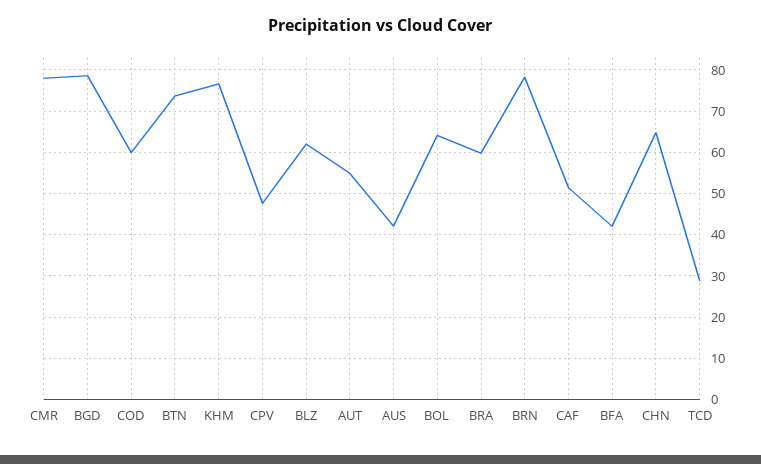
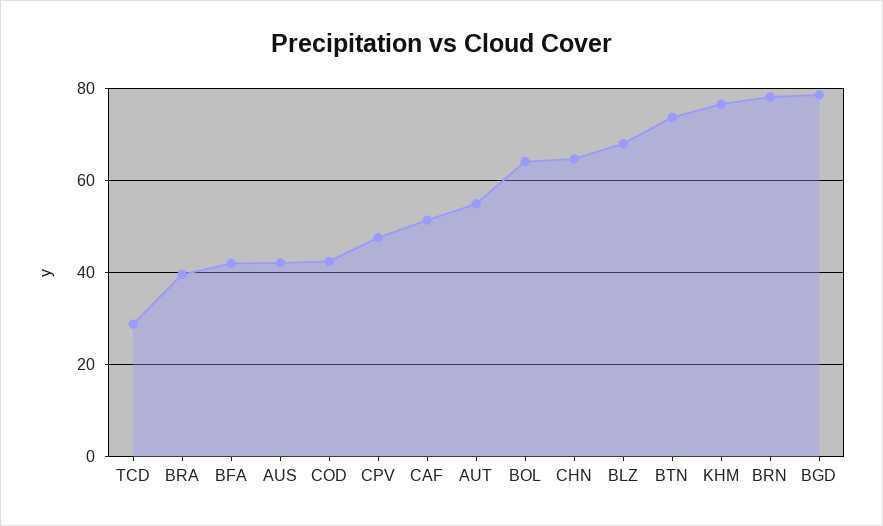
CMR: 78 -> none
COD: 60 -> 42
BLZ: 62 -> 68
BRA: 60 -> 40

